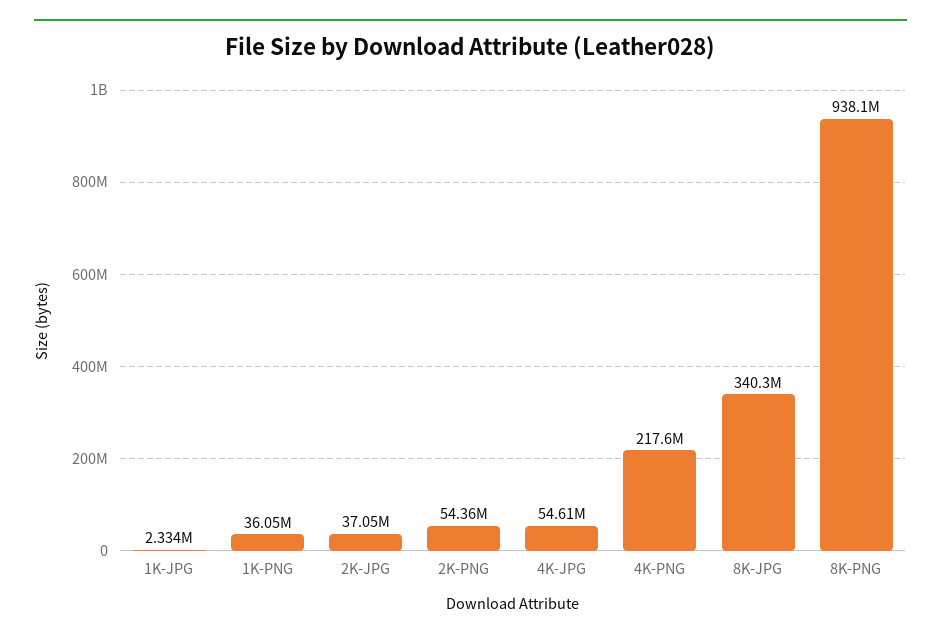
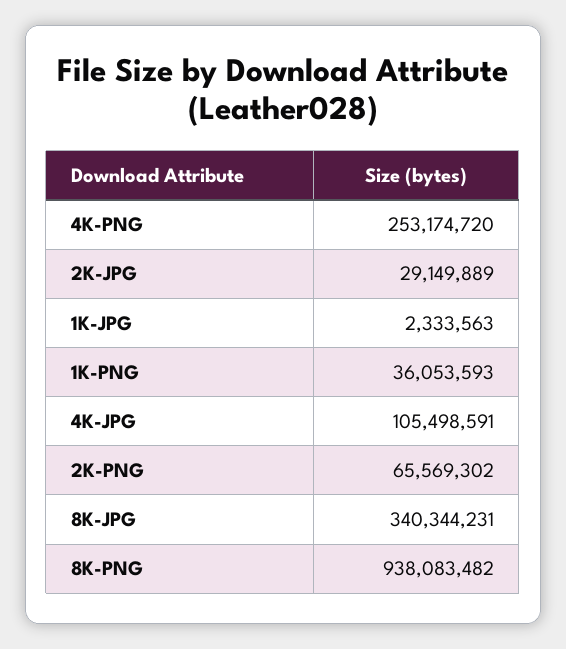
2K-JPG: 37050000 -> 29149889
2K-PNG: 54360000 -> 65569302
4K-JPG: 54610000 -> 105498591
4K-PNG: 217600000 -> 253174720

